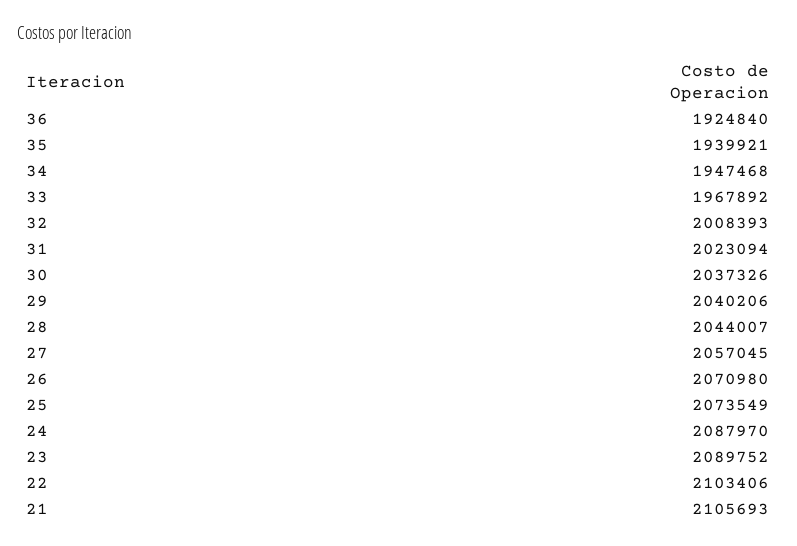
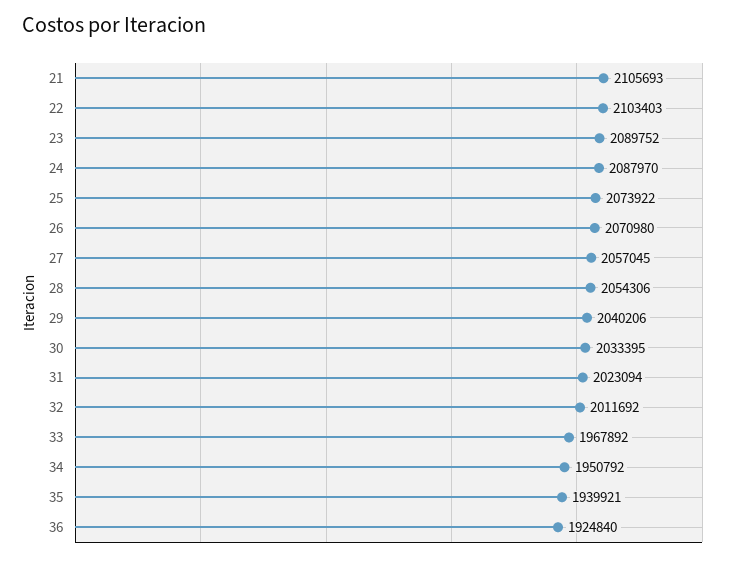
34: 1947468 -> 1950792
32: 2008393 -> 2011692
30: 2037326 -> 2033395
28: 2044007 -> 2054306
25: 2073549 -> 2073922
22: 2103406 -> 2103403

